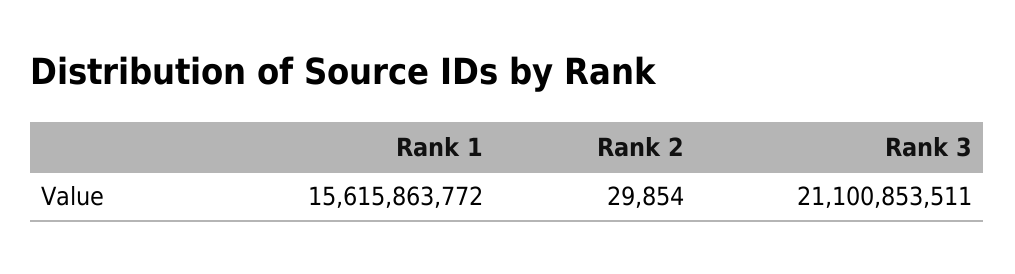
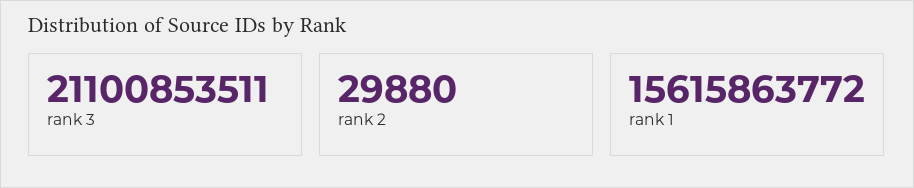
Rank 2: 29854 -> 29880

